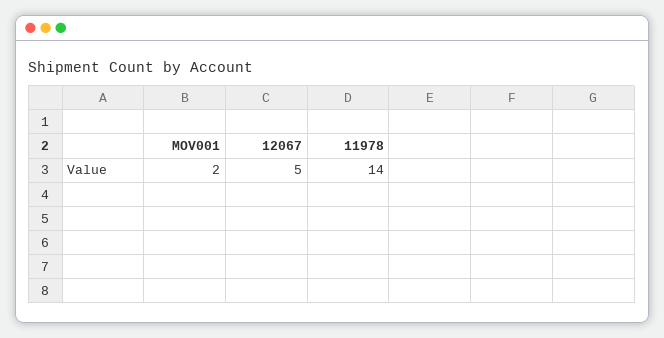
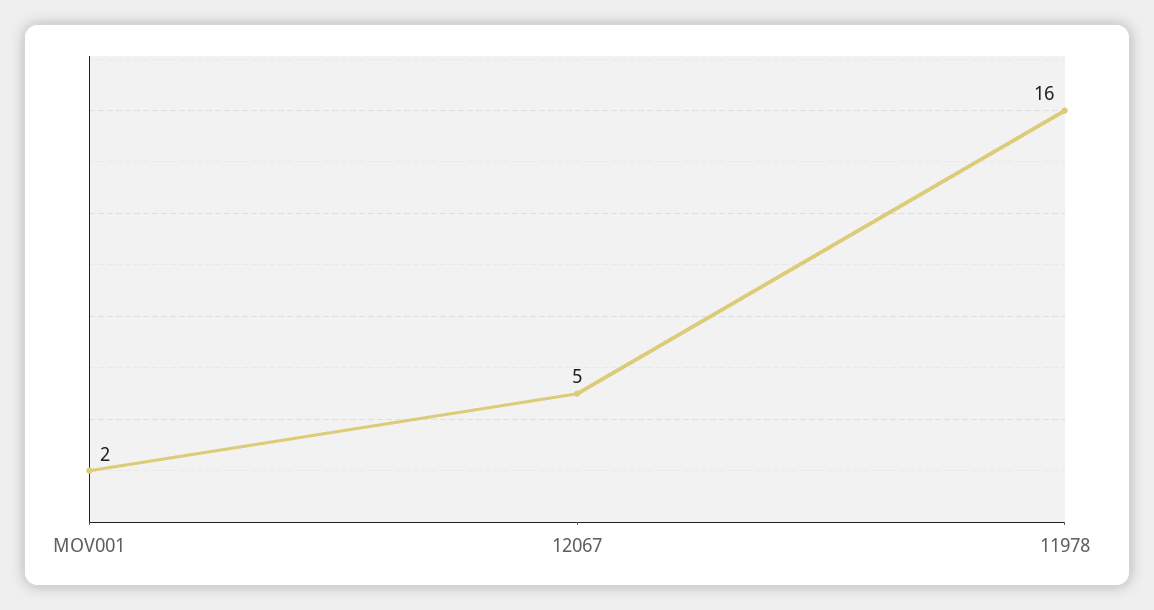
11978: 14 -> 16

